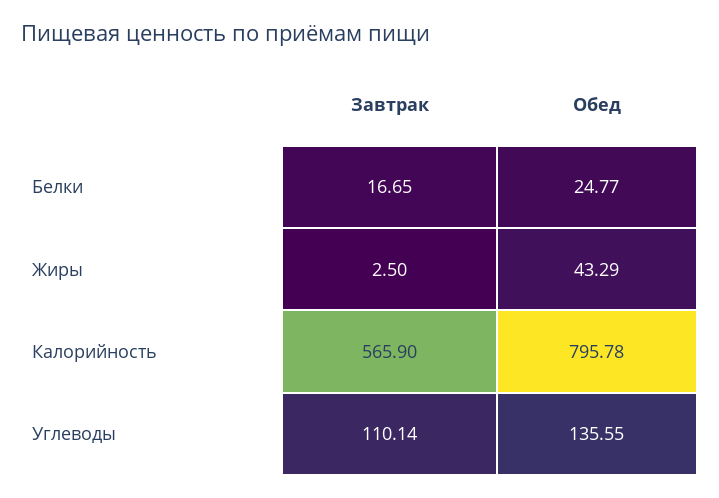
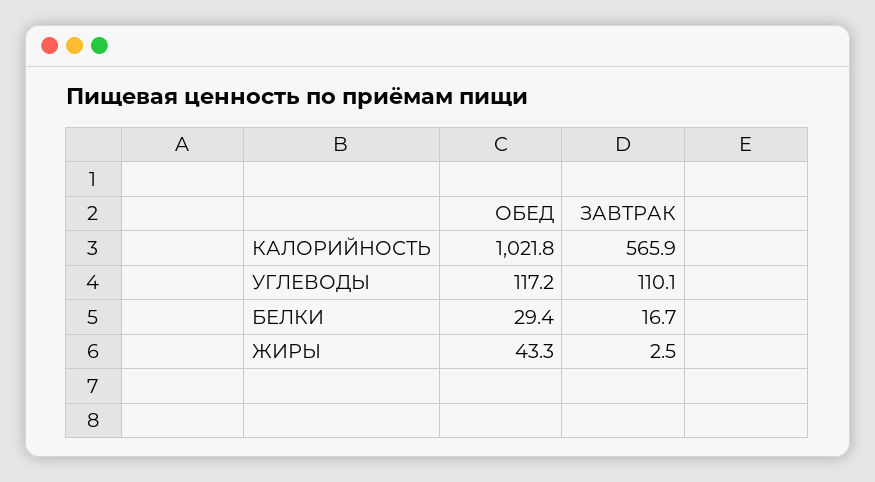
Обед, Белки: 24.77 -> 29.4
Обед, Калорийность: 795.78 -> 1021.8
Обед, Углеводы: 135.55 -> 117.2

